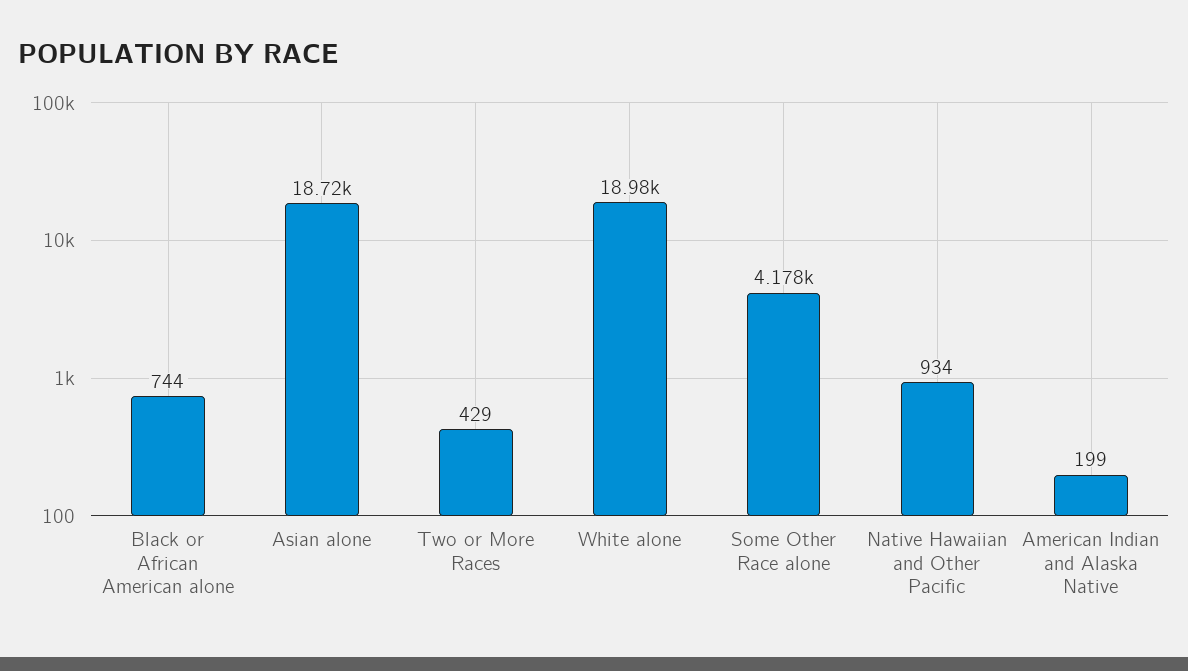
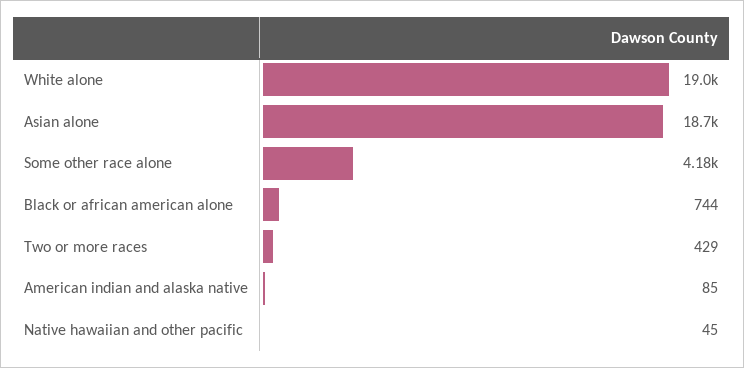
Native Hawaiian and Other Pacific: 934 -> 45
American Indian and Alaska Native: 199 -> 85

